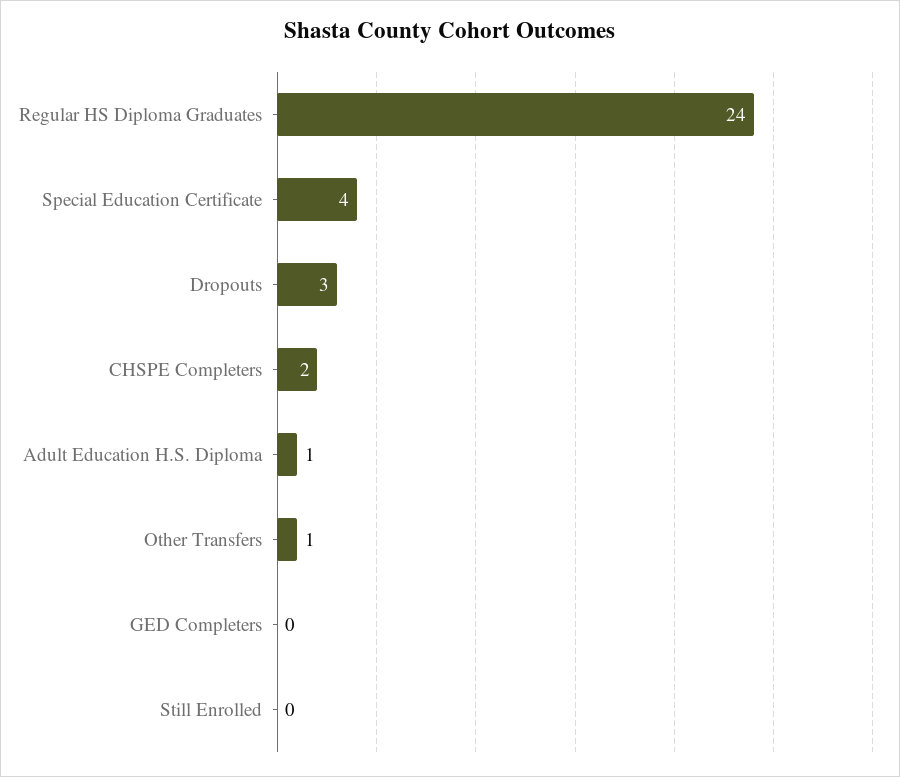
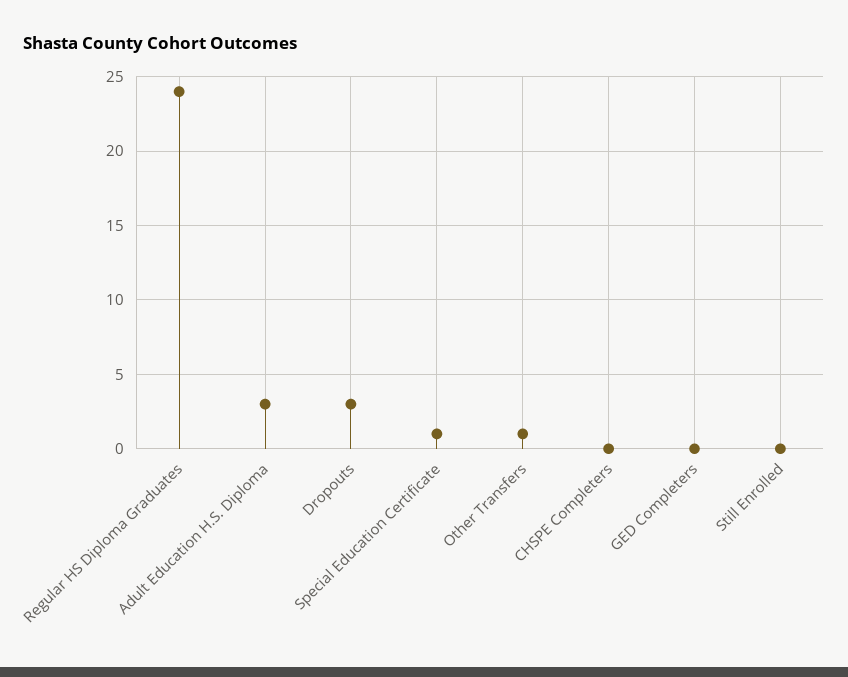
Special Education Certificate: 4 -> 1
CHSPE Completers: 2 -> 0
Adult Education H.S. Diploma: 1 -> 3

